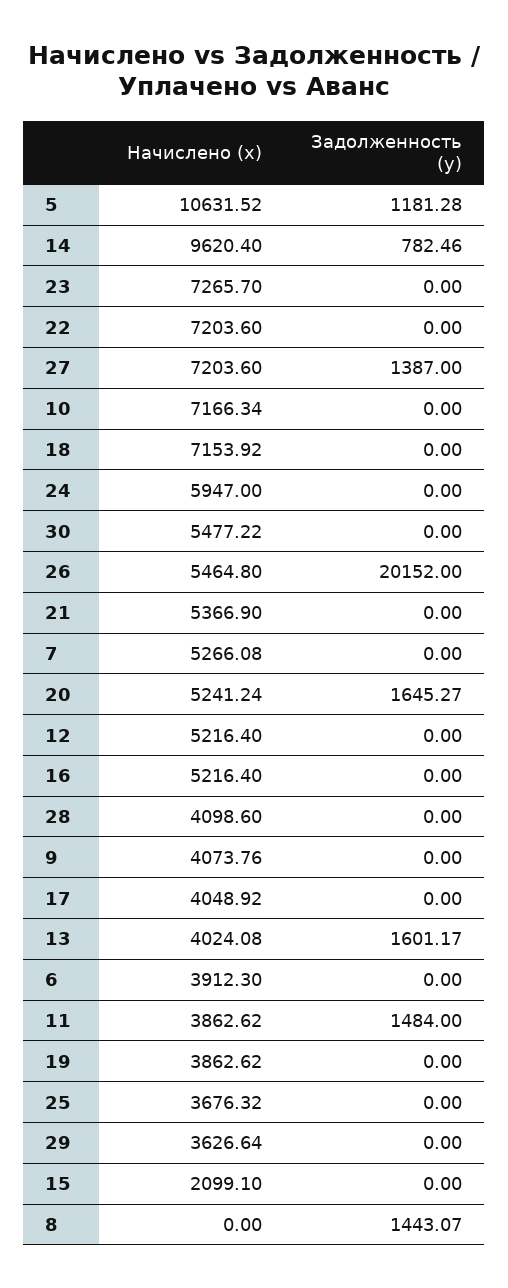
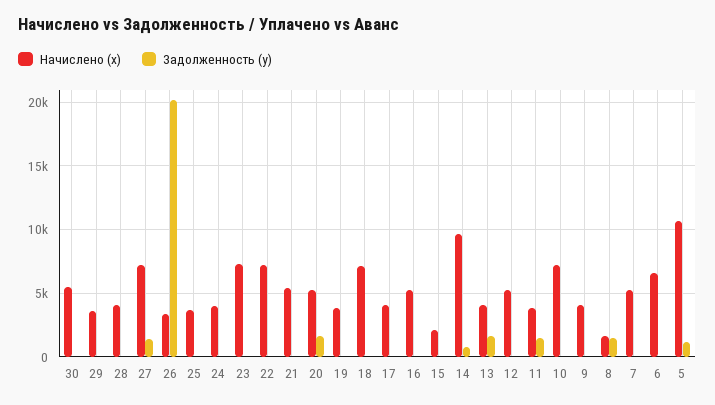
Начислено (x), 24: 5947 -> 4000
Начислено (x), 26: 5464.8 -> 3500
Начислено (x), 6: 3912.3 -> 6500
Начислено (x), 8: 0 -> 1500

